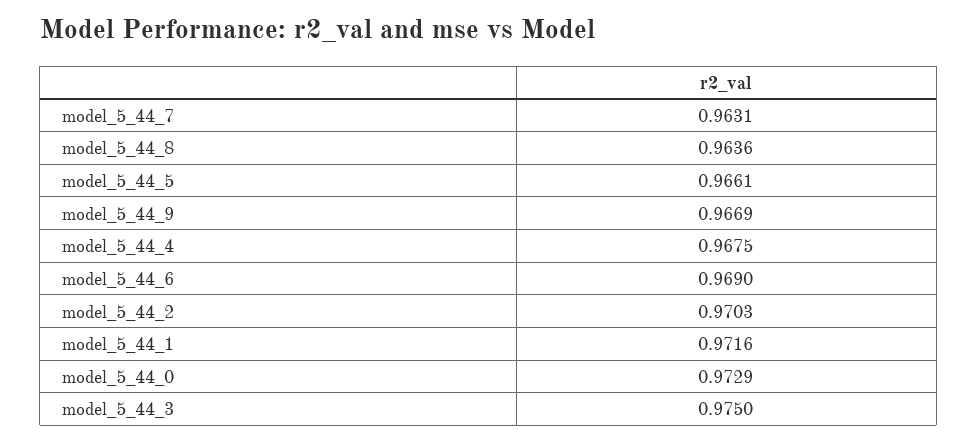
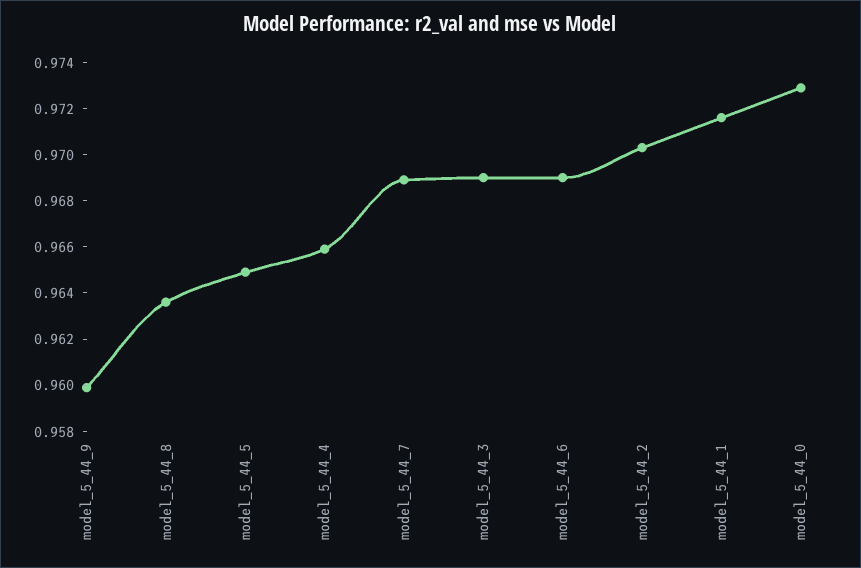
model_5_44_7: 0.9631 -> 0.969
model_5_44_5: 0.9661 -> 0.965
model_5_44_9: 0.9669 -> 0.96
model_5_44_4: 0.9675 -> 0.966
model_5_44_3: 0.975 -> 0.969

